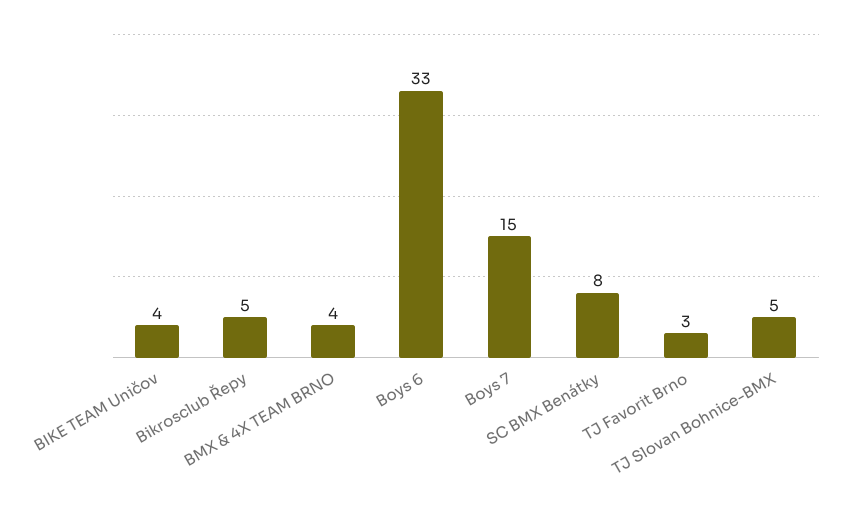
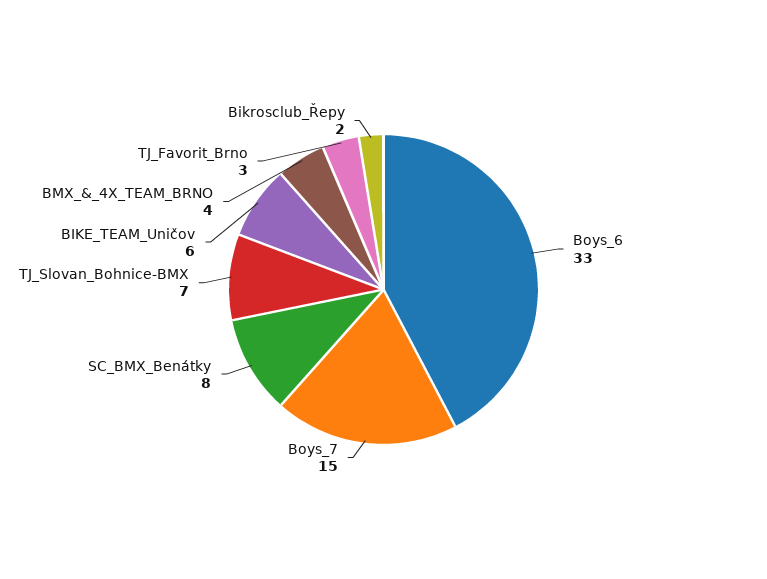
BIKE TEAM Uničov: 4 -> 6
Bikrosclub Řepy: 5 -> 2
TJ Slovan Bohnice-BMX: 5 -> 7

